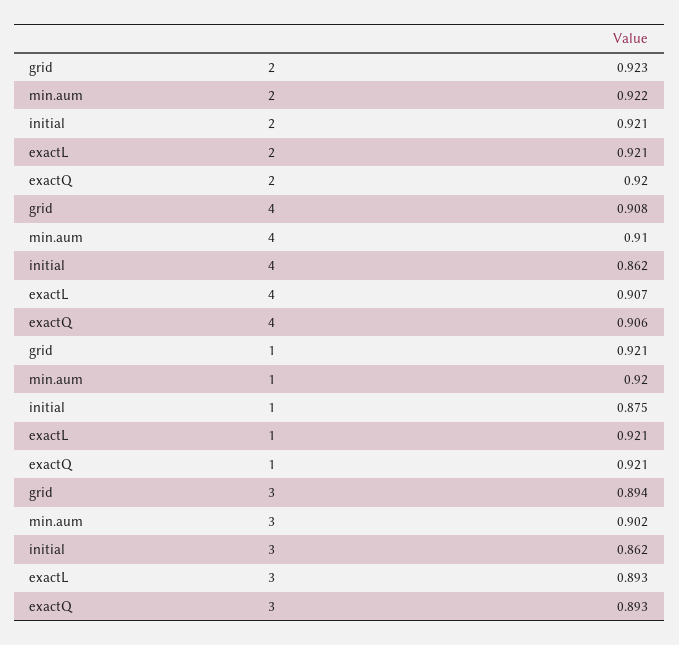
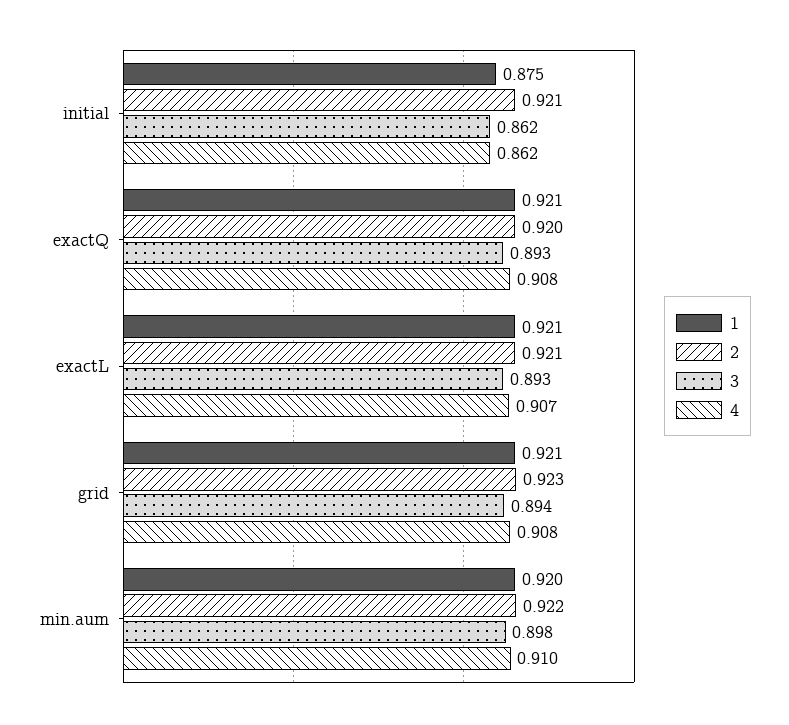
4, exactQ: 0.906 -> 0.908
3, min.aum: 0.902 -> 0.898

